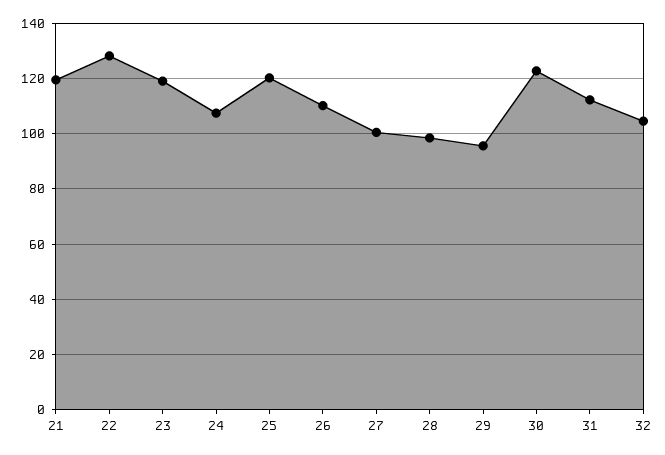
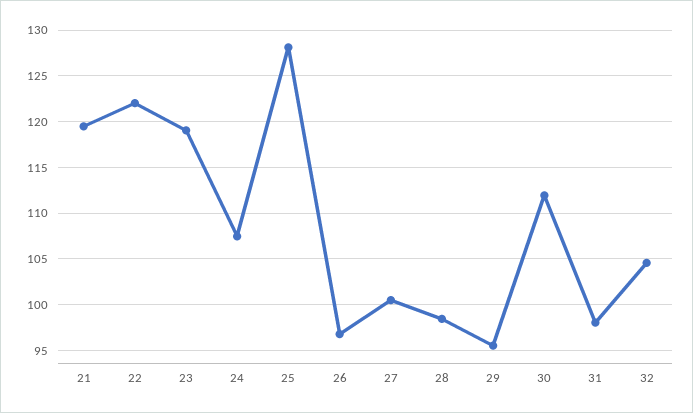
22: 127.5 -> 122
25: 120 -> 128
26: 110 -> 97
30: 122.5 -> 112
31: 112.5 -> 98

